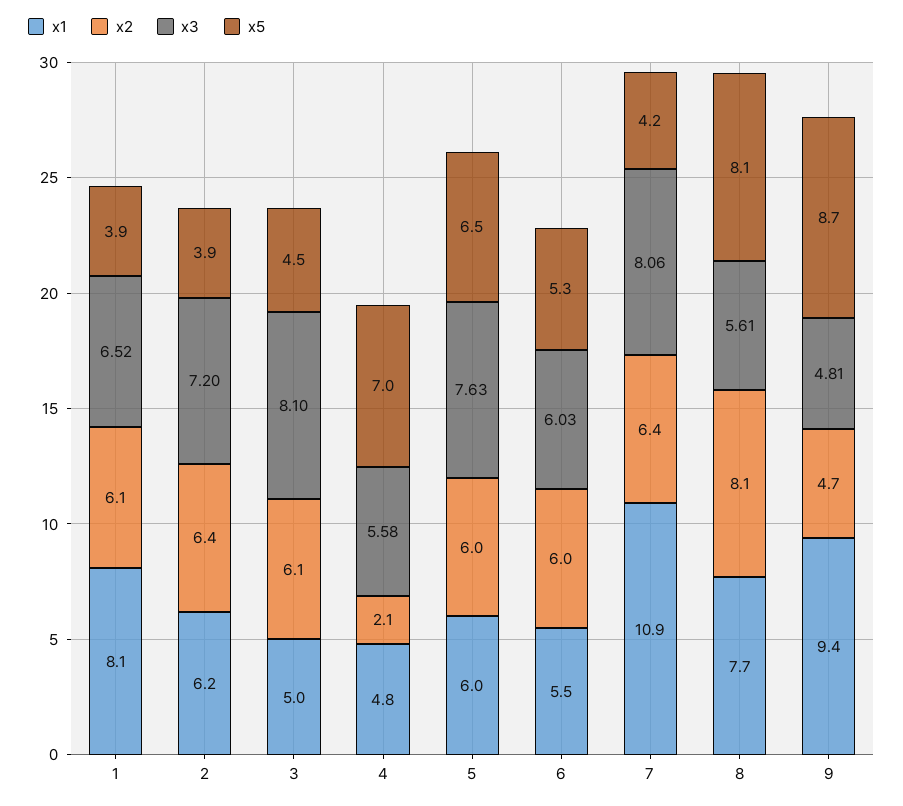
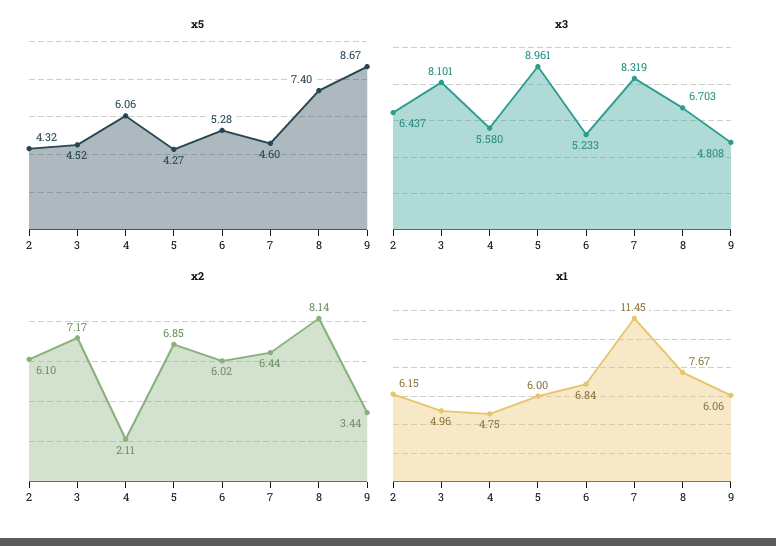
x1, 1: 8.1 -> none
x2, 1: 6.1 -> none
x3, 1: 6.52 -> none
x5, 1: 3.9 -> none
x2, 2: 6.4 -> 6.1
x3, 2: 7.2 -> 6.437
x5, 2: 3.9 -> 4.32
x2, 3: 6.1 -> 7.17
x5, 4: 7 -> 6.06
x2, 5: 6 -> 6.85
x3, 5: 7.63 -> 8.961
x5, 5: 6.5 -> 4.27
x1, 6: 5.5 -> 6.84
x3, 6: 6.03 -> 5.233
x1, 7: 10.9 -> 11.45
x3, 7: 8.06 -> 8.319
x5, 7: 4.2 -> 4.6
x3, 8: 5.61 -> 6.703
x5, 8: 8.1 -> 7.4
x1, 9: 9.4 -> 6.06
x2, 9: 4.7 -> 3.44

